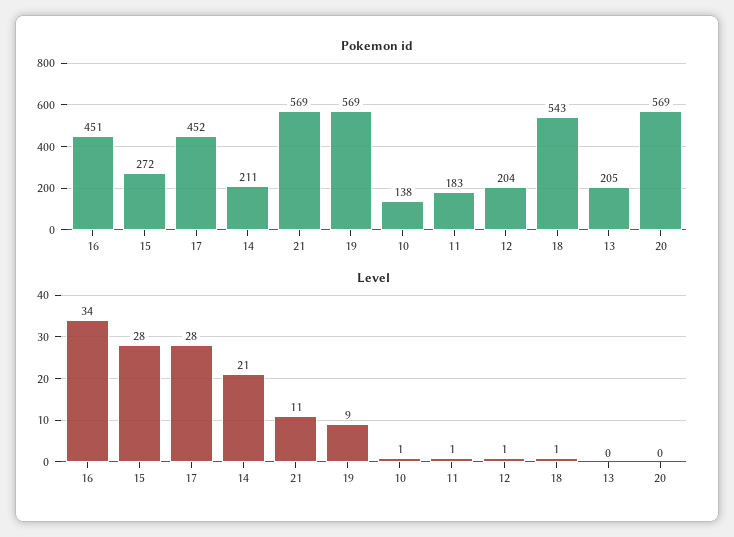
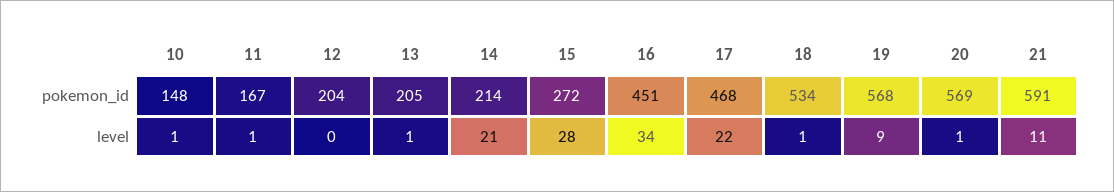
Pokemon id, 17: 452 -> 468
Pokemon id, 14: 211 -> 214
Pokemon id, 21: 569 -> 591
Pokemon id, 19: 569 -> 568
Pokemon id, 10: 138 -> 148
Pokemon id, 11: 183 -> 167
Pokemon id, 18: 543 -> 534
Level, 17: 28 -> 22
Level, 12: 1 -> 0
Level, 13: 0 -> 1
Level, 20: 0 -> 1

